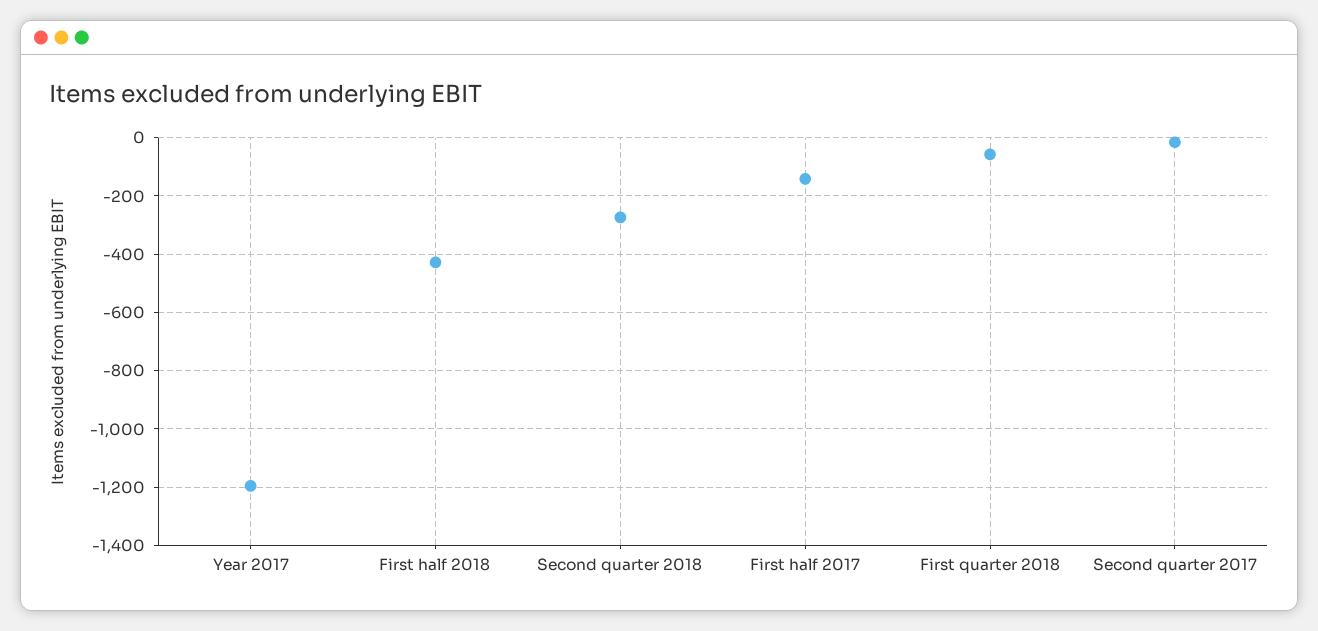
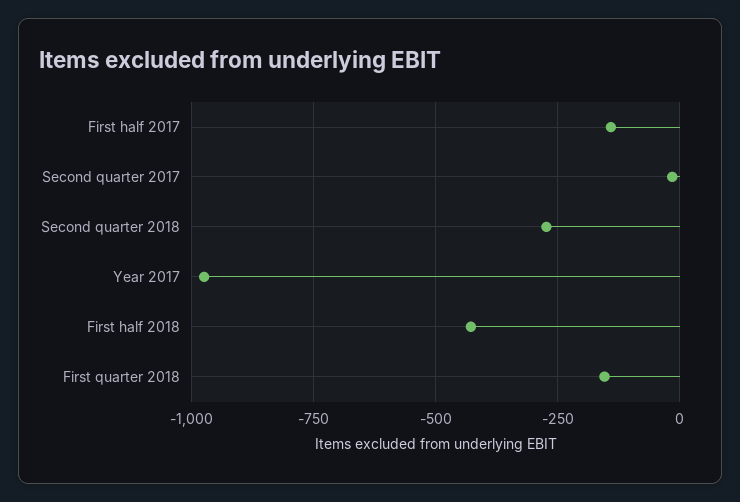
Year 2017: -1200 -> -975
First quarter 2018: -50 -> -150

